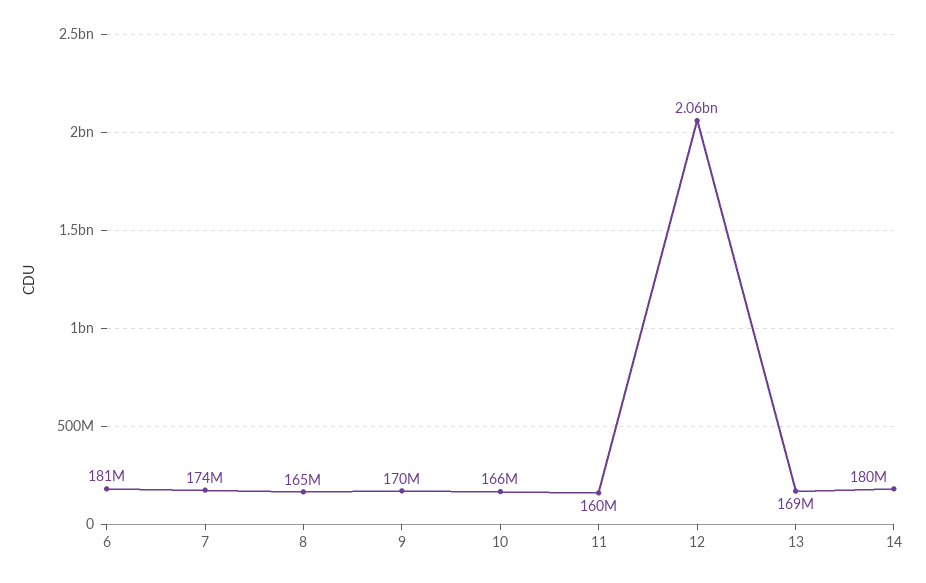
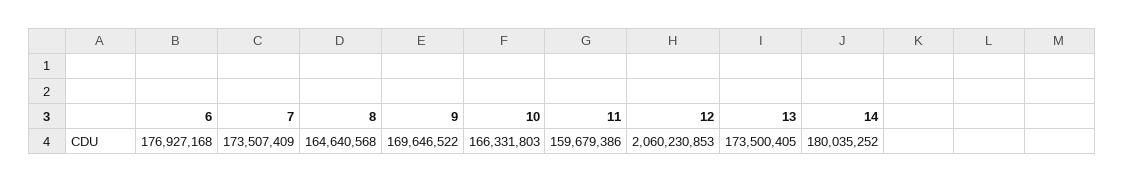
6: 181000000 -> 176927168
13: 169000000 -> 173500405

